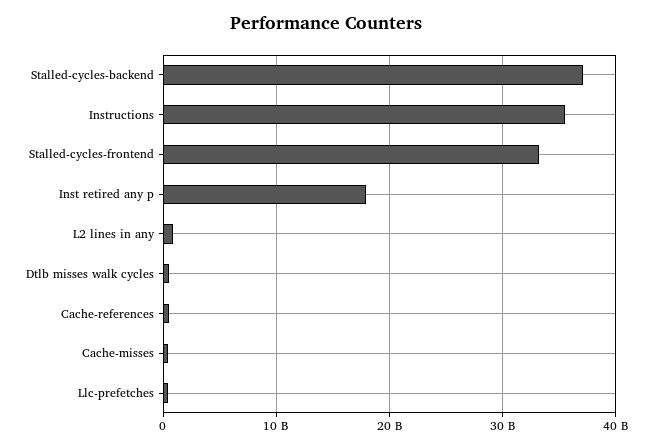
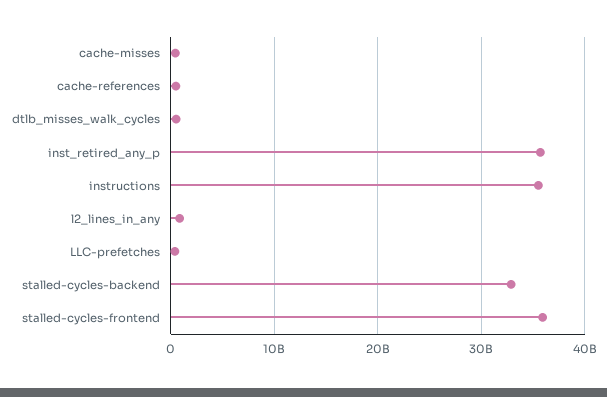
Stalled-cycles-backend: 37000000000 -> 33000000000
Stalled-cycles-frontend: 33000000000 -> 36000000000
Inst retired any p: 18000000000 -> 36000000000

